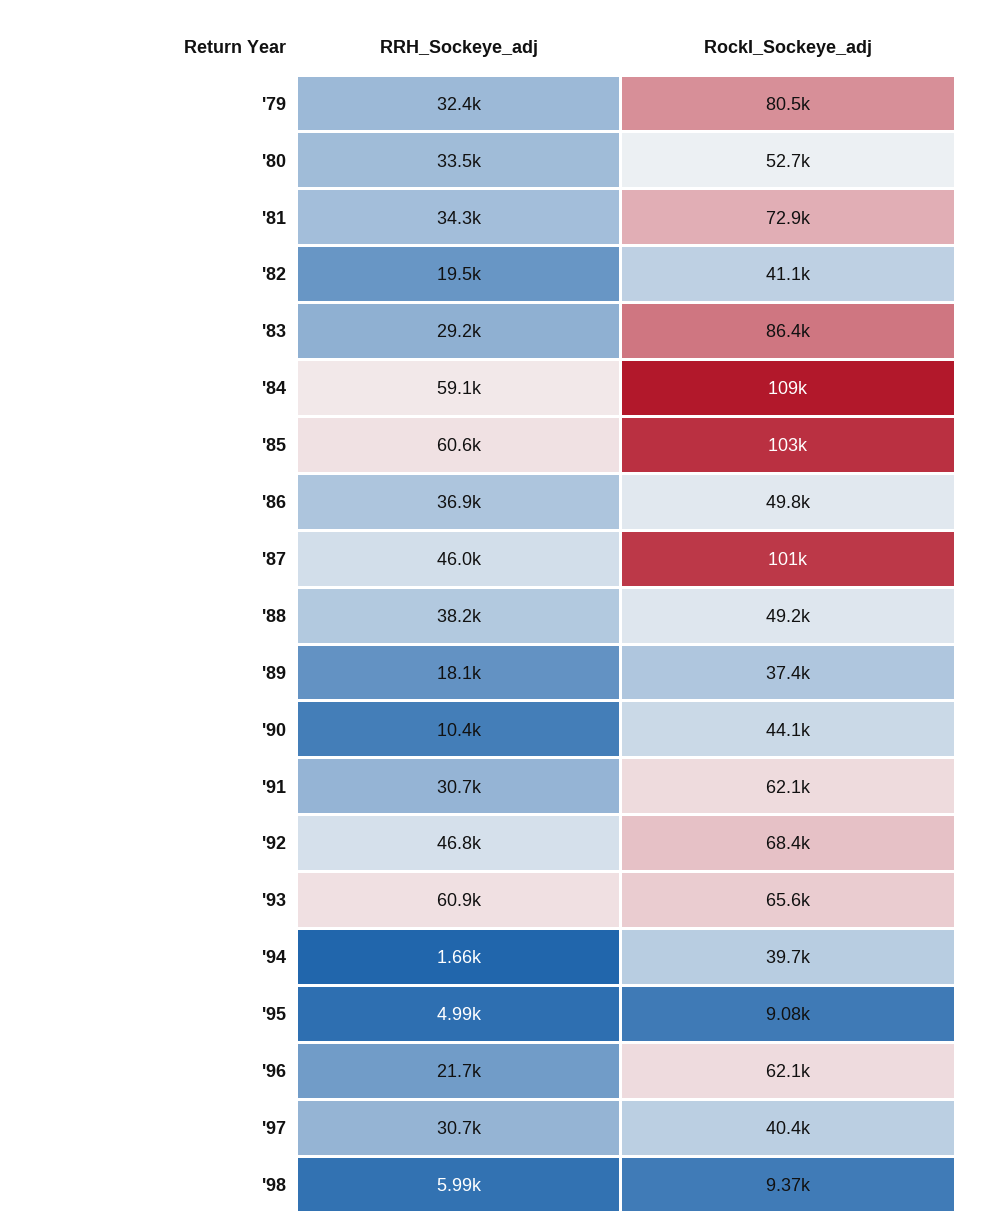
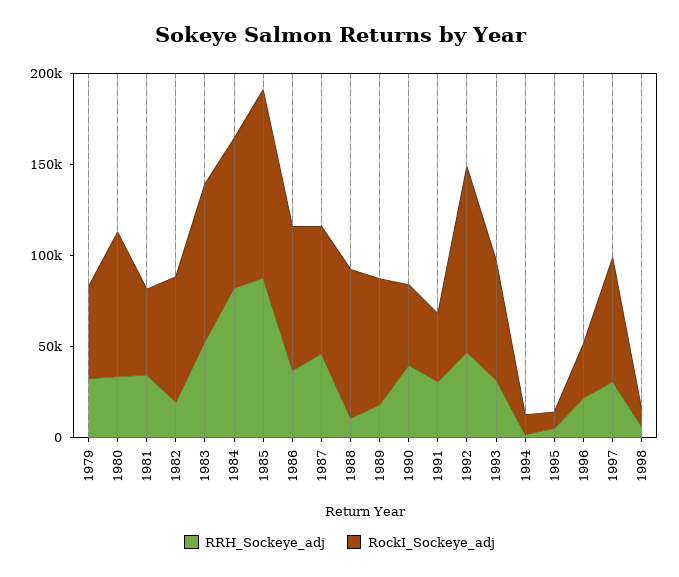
RockI_Sockeye_adj, '79: 80500 -> 50000
RockI_Sockeye_adj, '80: 52700 -> 80000
RockI_Sockeye_adj, '81: 72900 -> 50000
RockI_Sockeye_adj, '82: 41100 -> 70000
RRH_Sockeye_adj, '83: 29200 -> 50000
RRH_Sockeye_adj, '84: 59100 -> 80000
RockI_Sockeye_adj, '84: 109000 -> 80000
RRH_Sockeye_adj, '85: 60600 -> 90000
RockI_Sockeye_adj, '86: 49800 -> 80000
RockI_Sockeye_adj, '87: 101000 -> 70000
RRH_Sockeye_adj, '88: 38200 -> 10000
RockI_Sockeye_adj, '88: 49200 -> 80000
RockI_Sockeye_adj, '89: 37400 -> 70000
RRH_Sockeye_adj, '90: 10400 -> 40000
RockI_Sockeye_adj, '91: 62100 -> 40000
RockI_Sockeye_adj, '92: 68400 -> 100000
RRH_Sockeye_adj, '93: 60900 -> 30000
RockI_Sockeye_adj, '94: 39700 -> 10000
RockI_Sockeye_adj, '96: 62100 -> 30000
RockI_Sockeye_adj, '97: 40400 -> 70000

